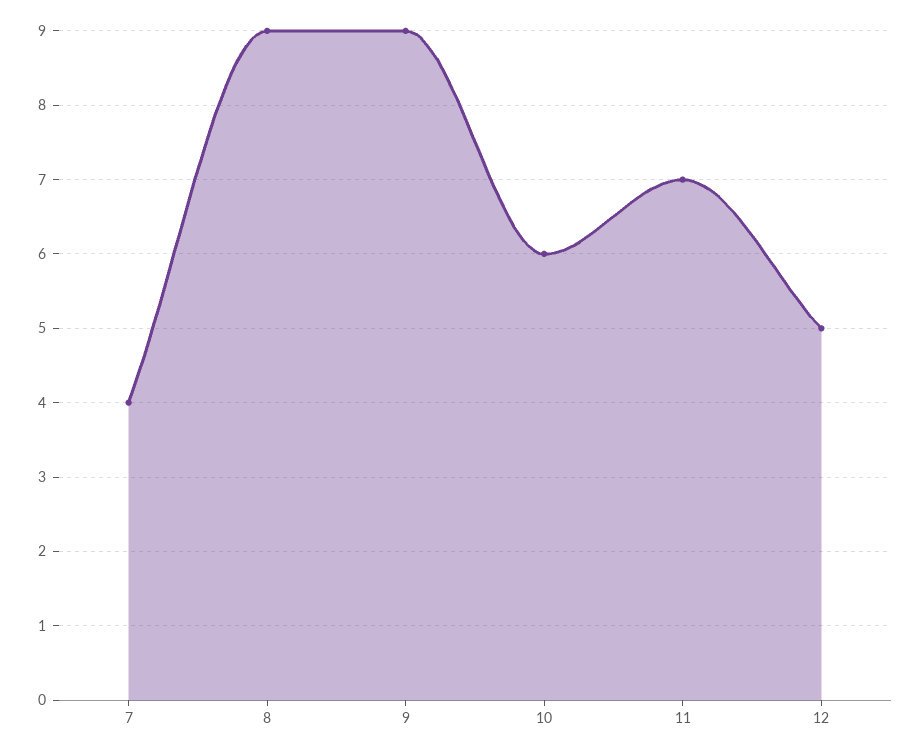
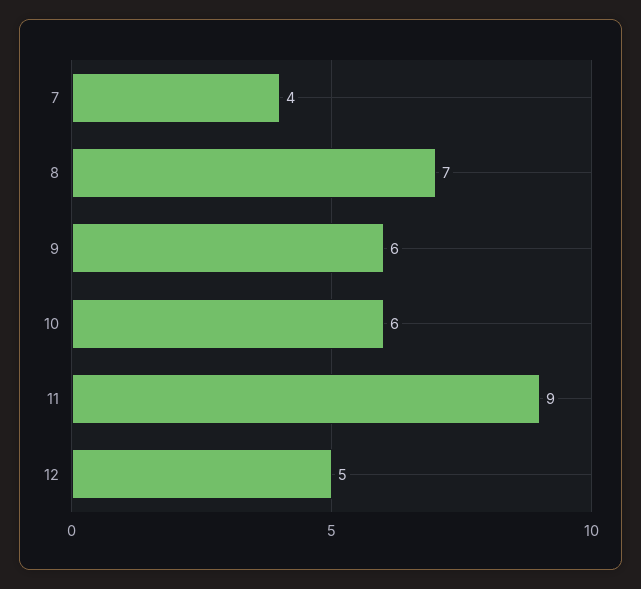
8: 9 -> 7
9: 9 -> 6
11: 7 -> 9

